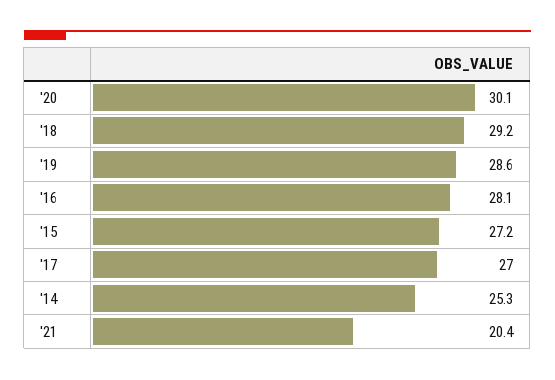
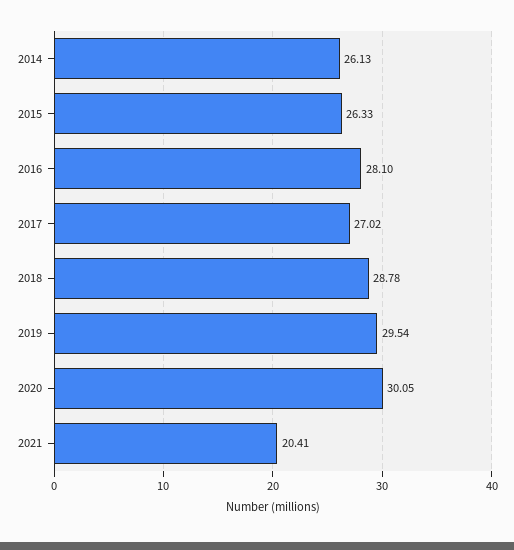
'18: 29.2 -> 28.78
'19: 28.6 -> 29.54
'15: 27.2 -> 26.33
'14: 25.3 -> 26.13

